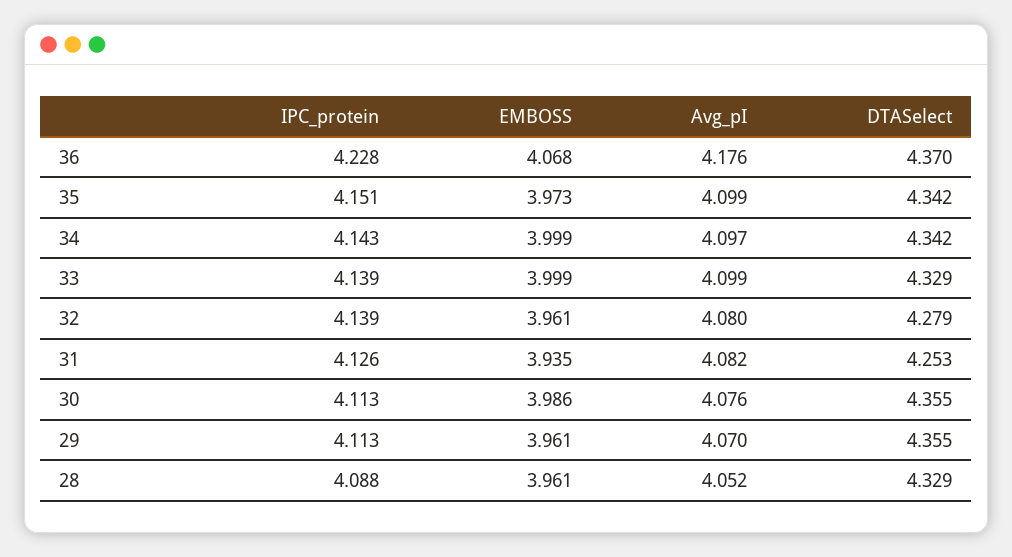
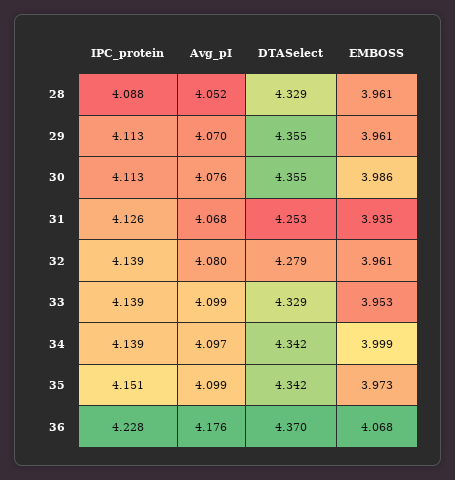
IPC_protein, 34: 4.143 -> 4.139
EMBOSS, 33: 3.999 -> 3.953
Avg_pI, 31: 4.082 -> 4.068

